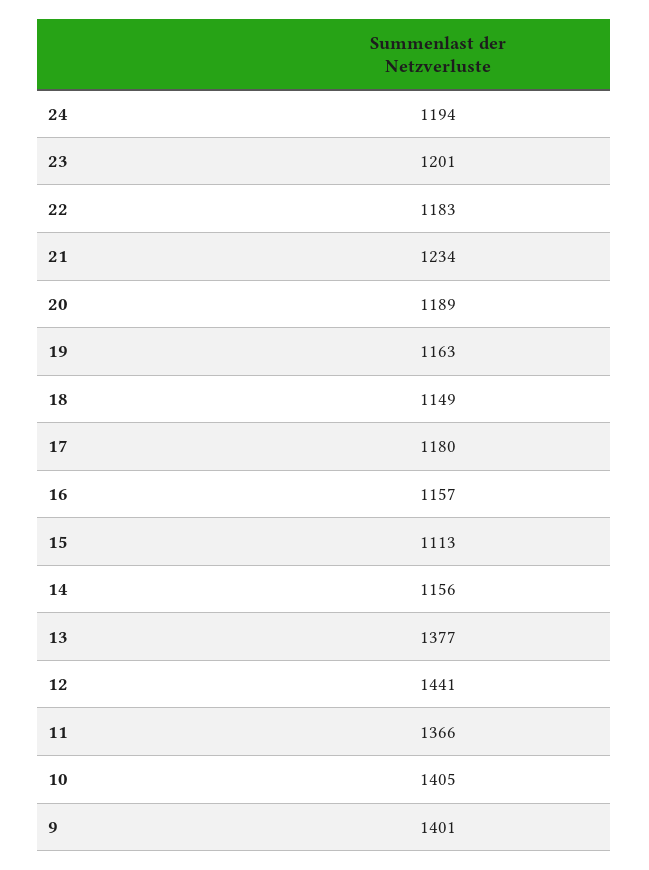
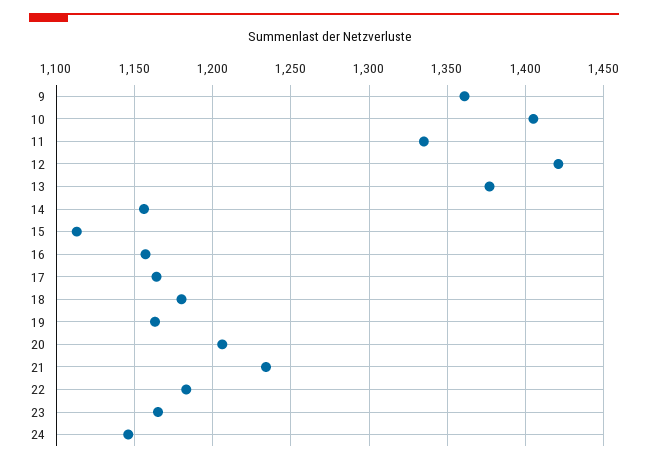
24: 1194 -> 1145
23: 1201 -> 1165
20: 1189 -> 1205
18: 1149 -> 1180
17: 1180 -> 1165
12: 1441 -> 1420
11: 1366 -> 1335
9: 1401 -> 1360

